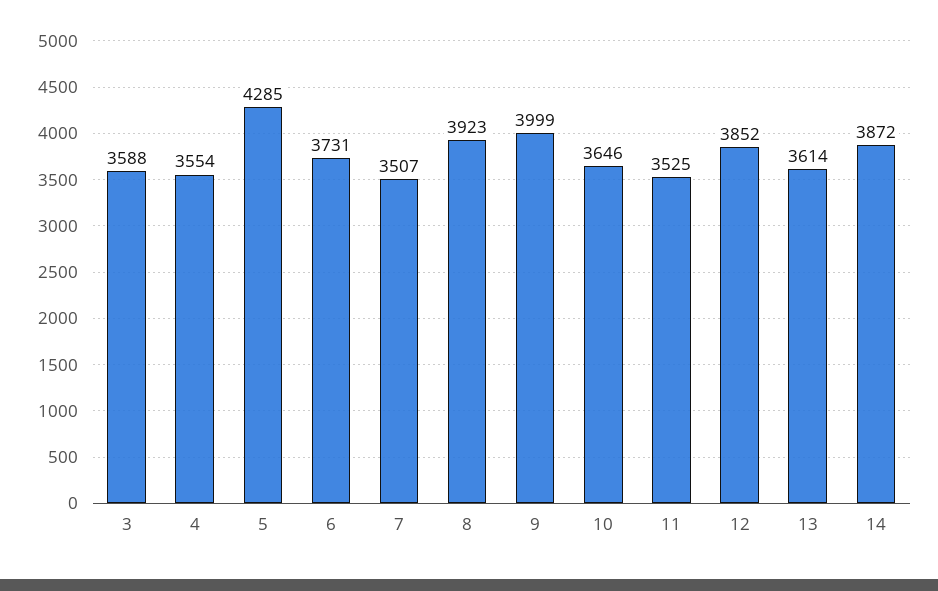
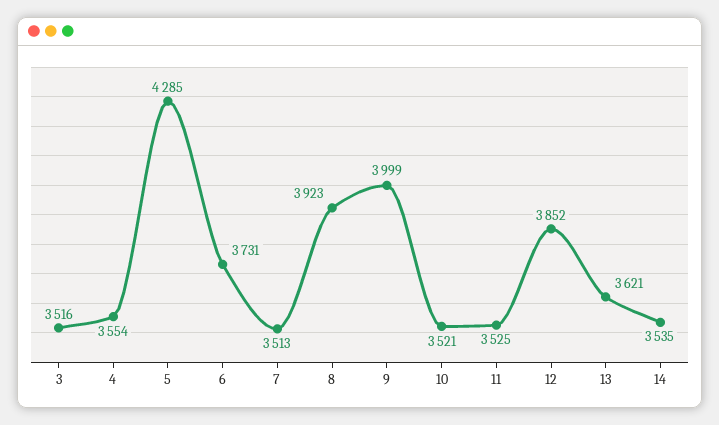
3: 3588 -> 3516
7: 3507 -> 3513
10: 3646 -> 3521
13: 3614 -> 3621
14: 3872 -> 3535

